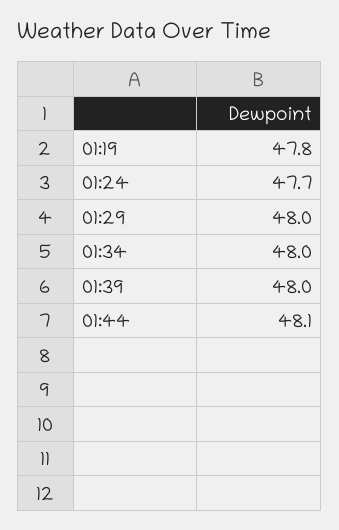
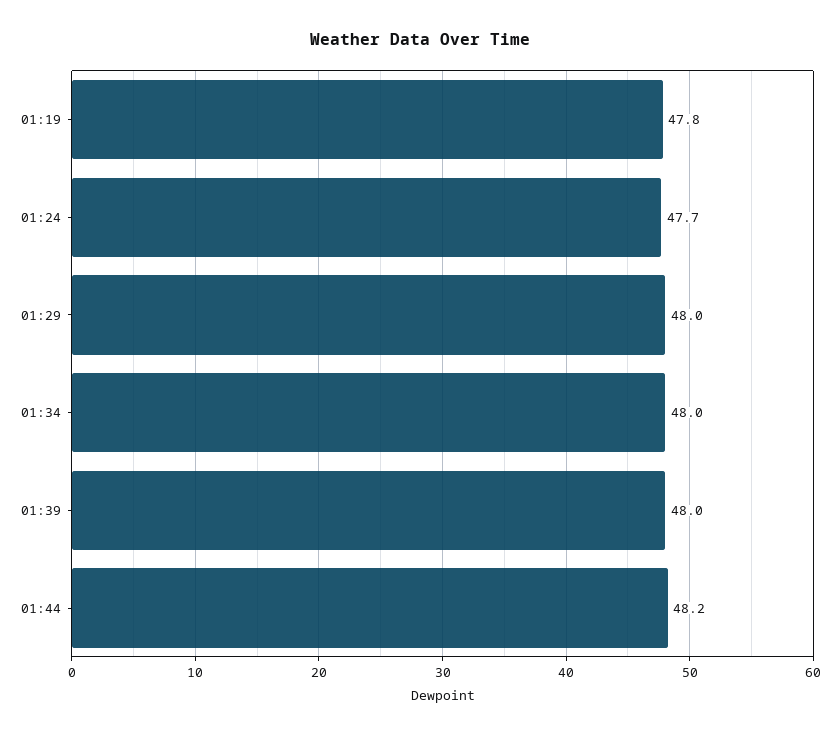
01:44: 48.1 -> 48.2

